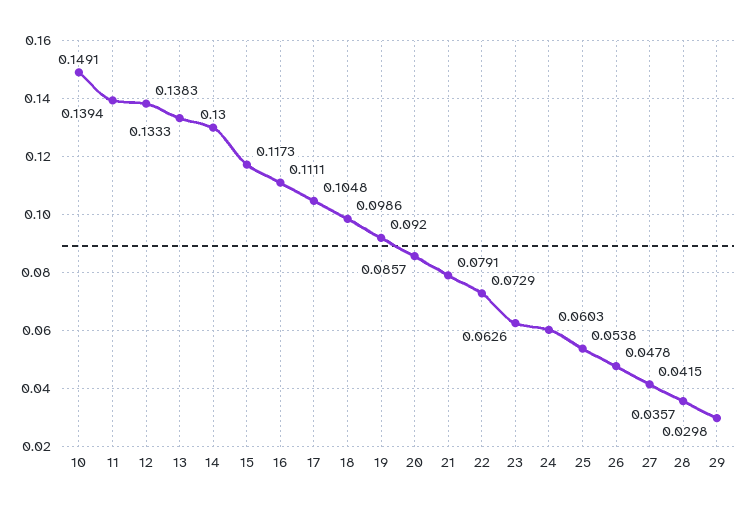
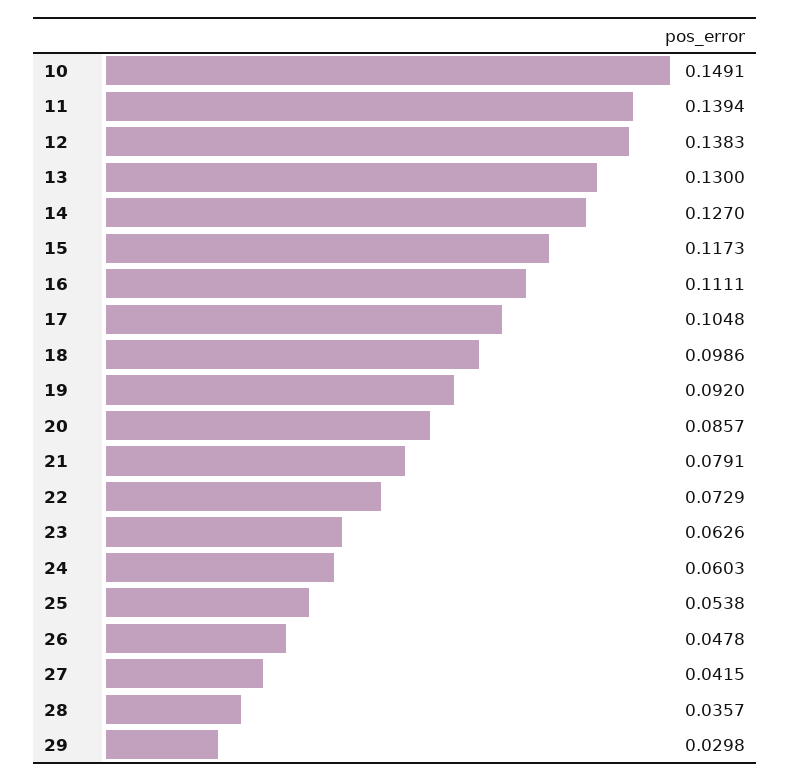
13: 0.1333 -> 0.13
14: 0.13 -> 0.127

